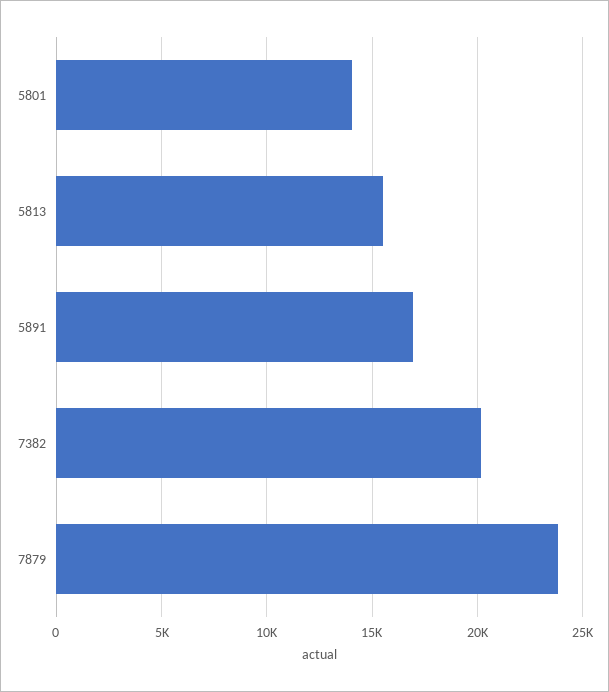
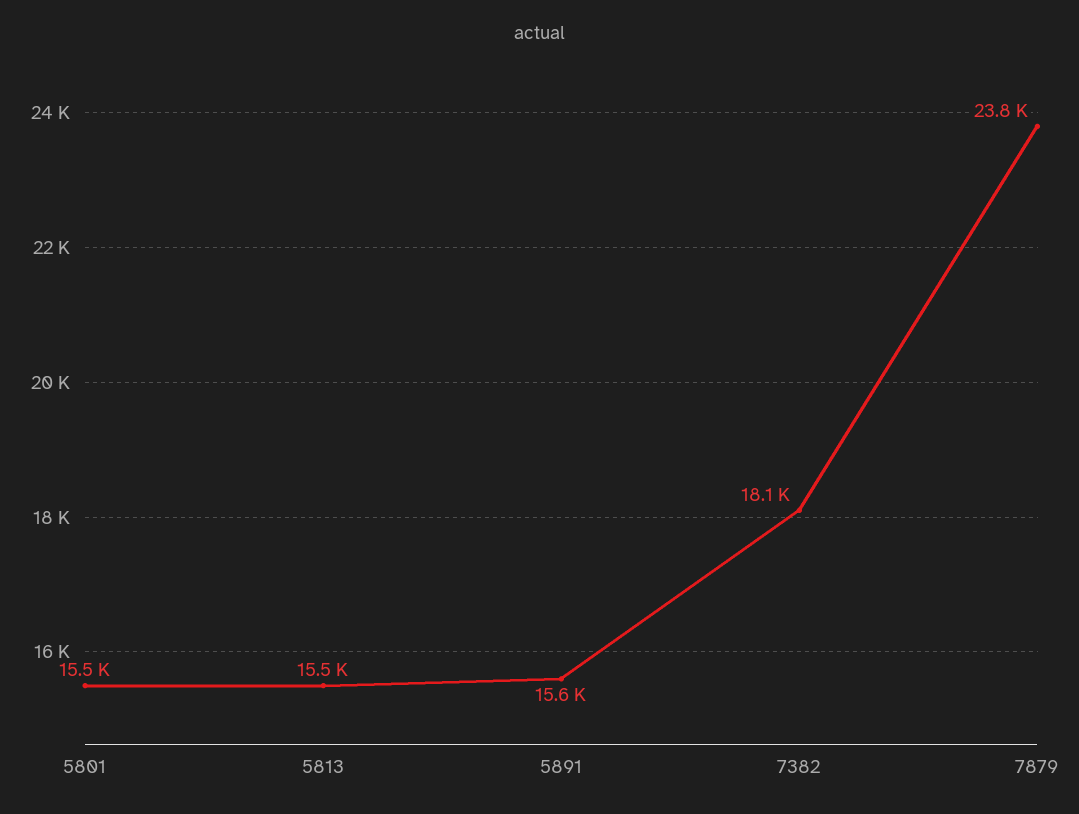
5801: 14000 -> 15500
5891: 17000 -> 15600
7382: 20000 -> 18100

